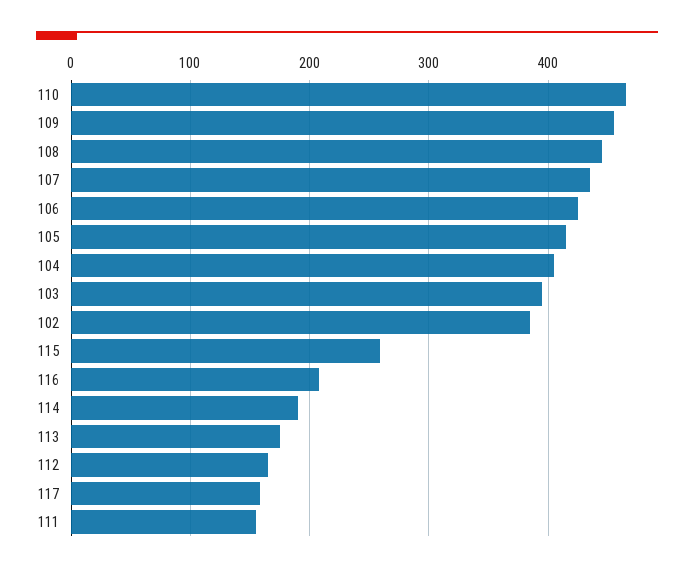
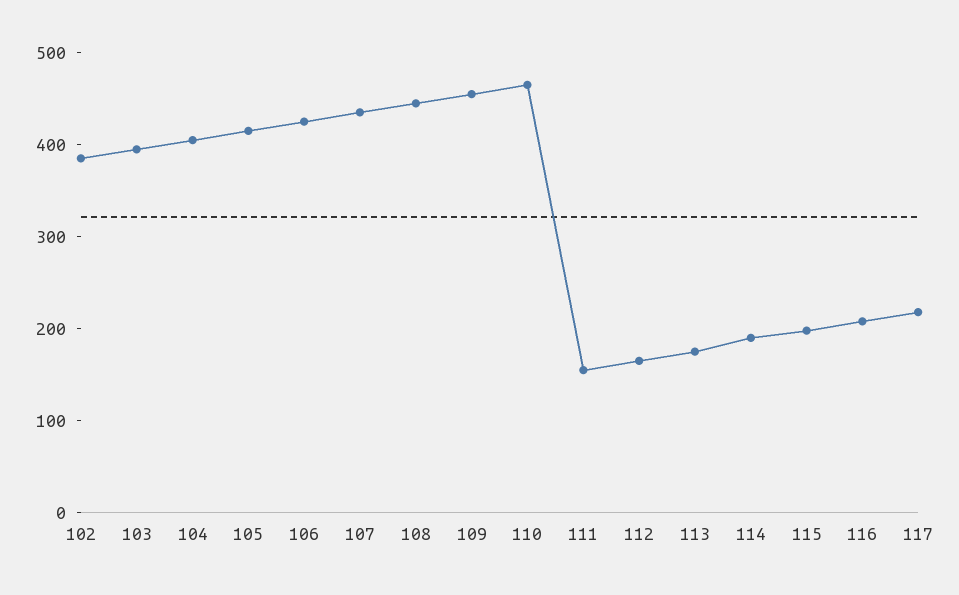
115: 260 -> 200
117: 160 -> 220

